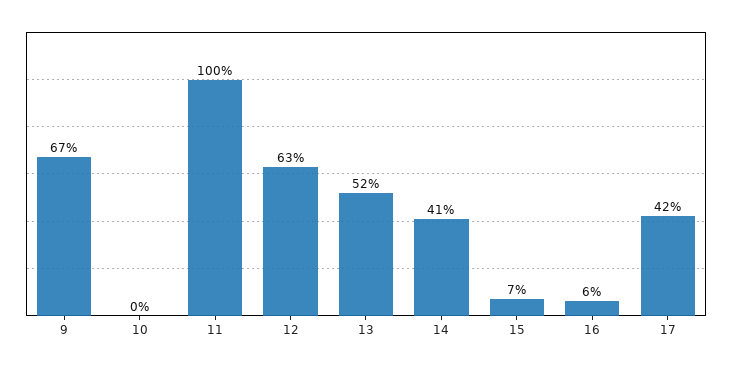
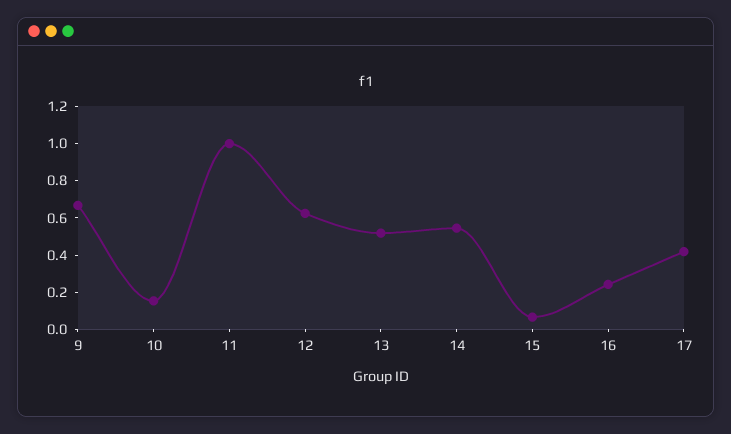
10: 0 -> 0.15
14: 0.41 -> 0.55
16: 0.06 -> 0.25

